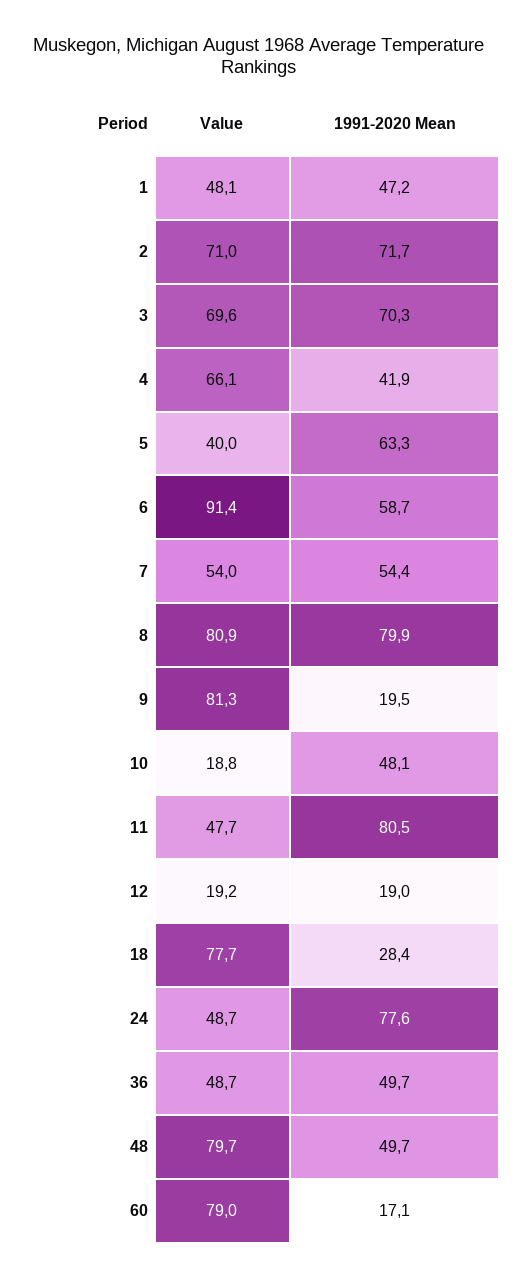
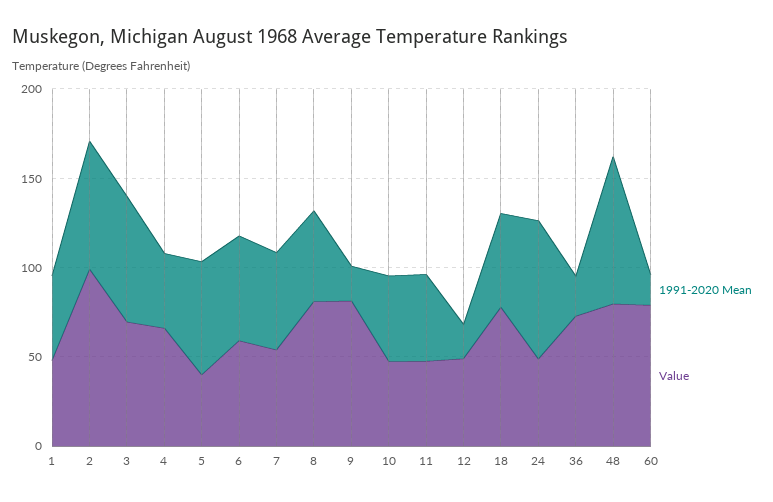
Value, 2: 71 -> 100
Value, 6: 91.4 -> 60
1991-2020 Mean, 8: 79.9 -> 50
Value, 10: 18.8 -> 50
1991-2020 Mean, 11: 80.5 -> 50
Value, 12: 19.2 -> 50
1991-2020 Mean, 18: 28.4 -> 50
Value, 36: 48.7 -> 70
1991-2020 Mean, 36: 49.7 -> 20
1991-2020 Mean, 48: 49.7 -> 80

